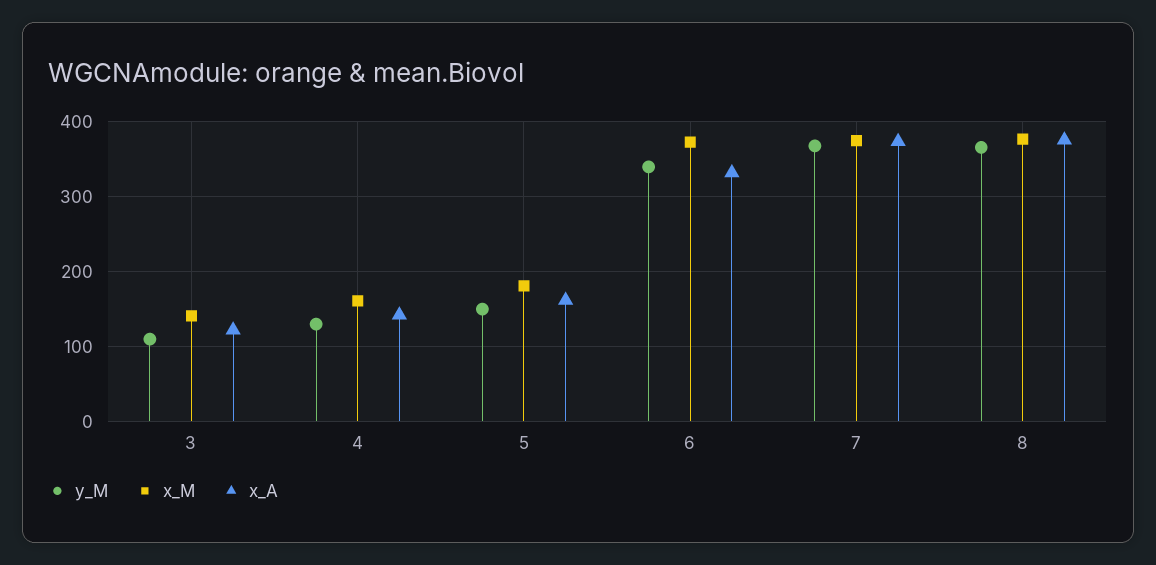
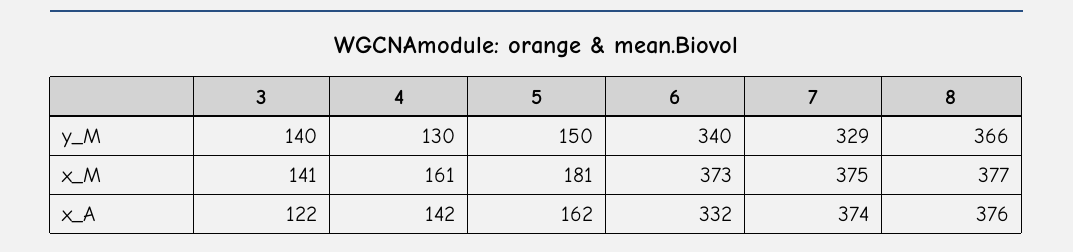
y_M, 3: 110 -> 140
y_M, 7: 370 -> 329

